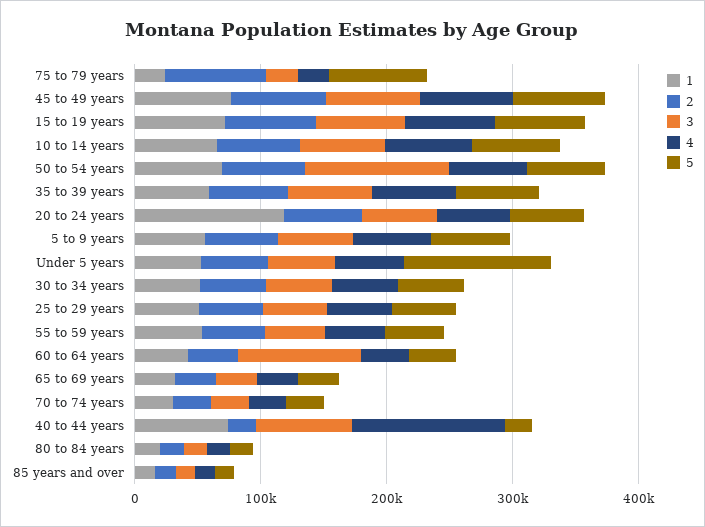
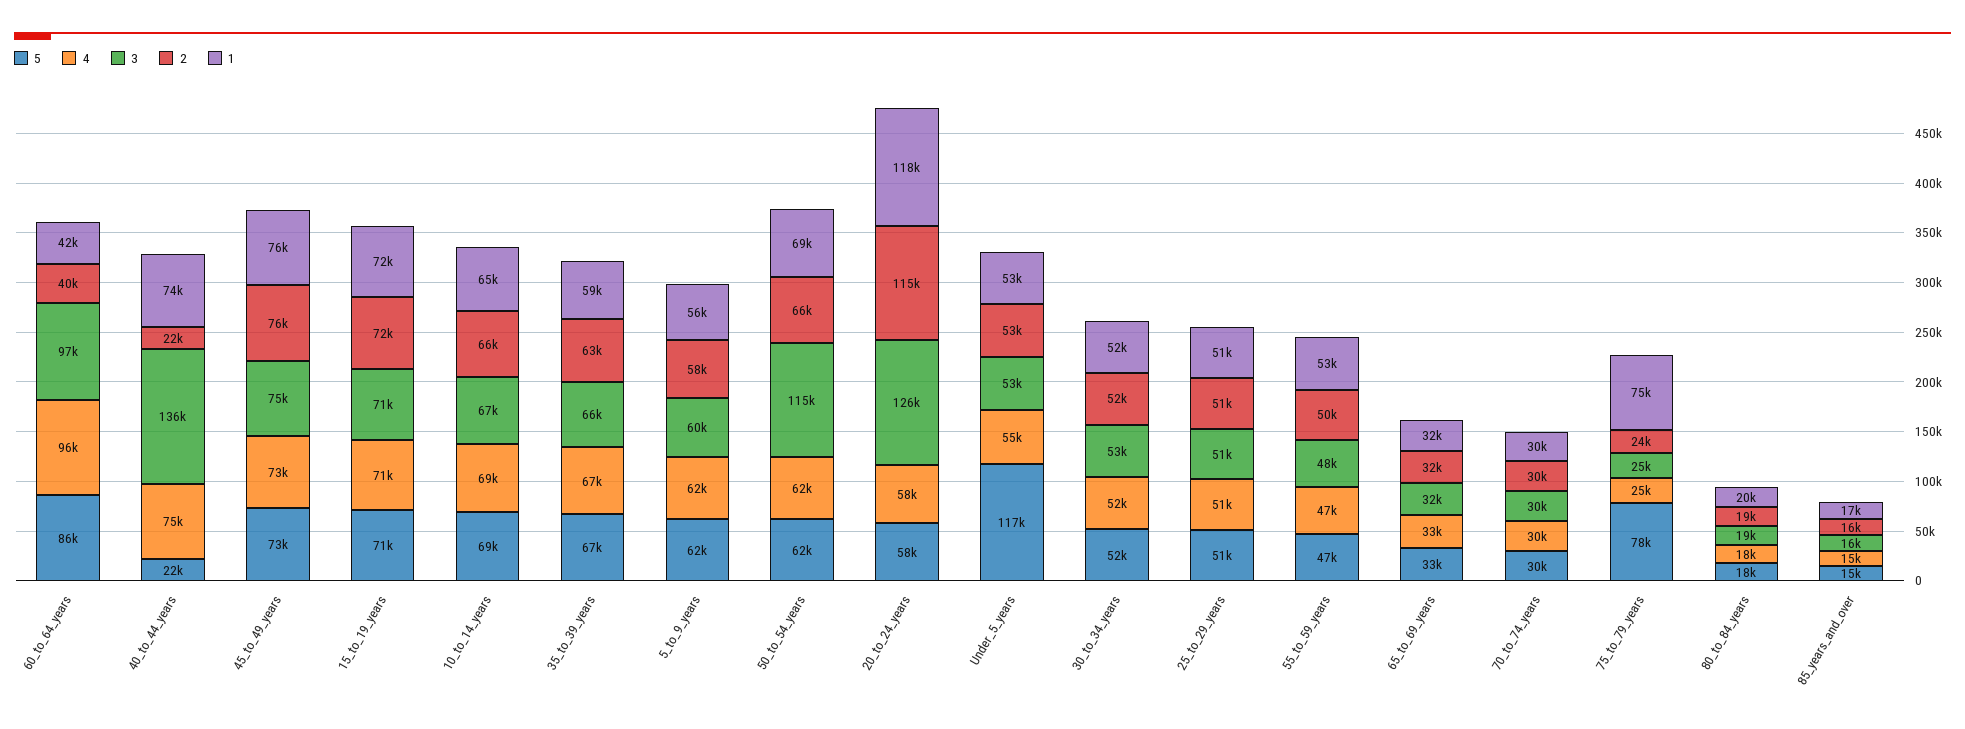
1, 75 to 79 years: 20000 -> 75000
2, 75 to 79 years: 80000 -> 24000
2, 20 to 24 years: 60000 -> 115000
3, 20 to 24 years: 60000 -> 126000
4, 60 to 64 years: 40000 -> 96000
5, 60 to 64 years: 40000 -> 86000
3, 40 to 44 years: 80000 -> 136000
4, 40 to 44 years: 120000 -> 75000

